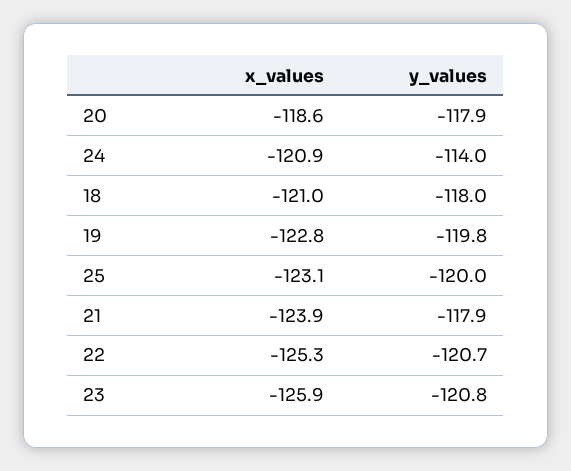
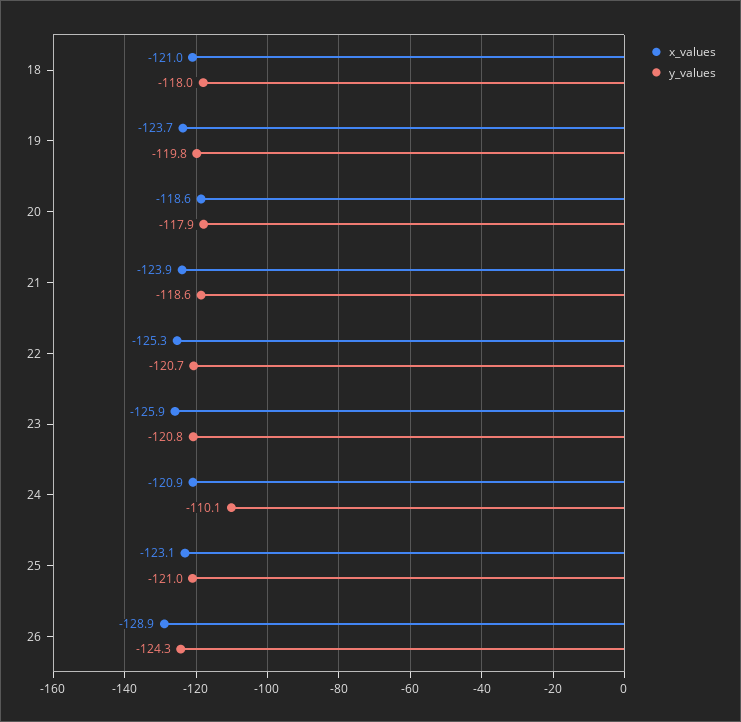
y_values, 24: -114 -> -110.1
x_values, 19: -122.8 -> -123.7
y_values, 25: -120 -> -121
y_values, 21: -117.9 -> -118.6
x_values, 26: none -> -128.9
y_values, 26: none -> -124.3

